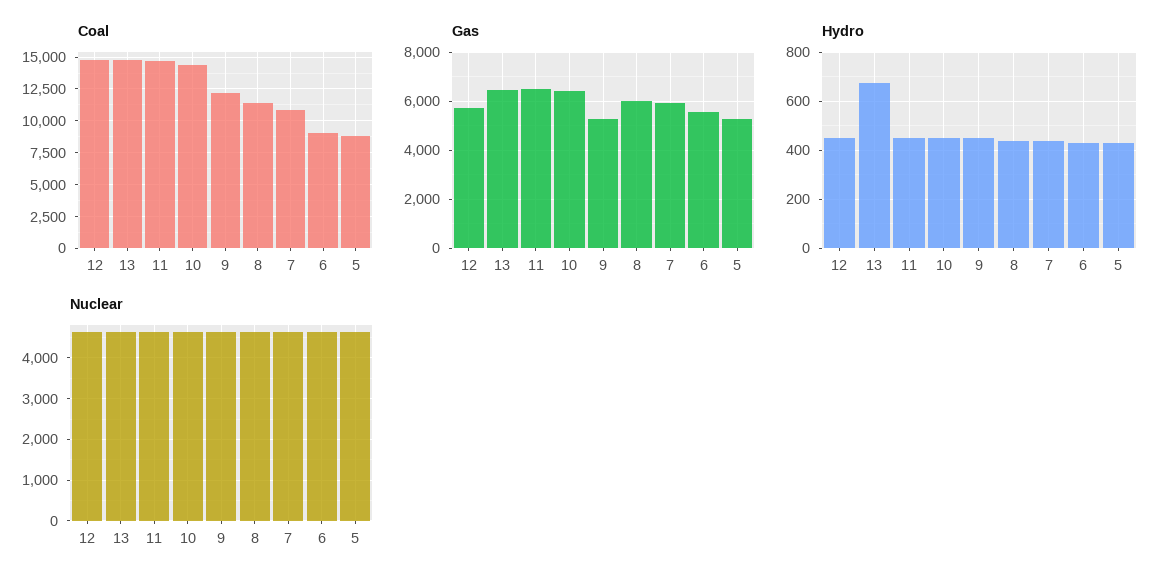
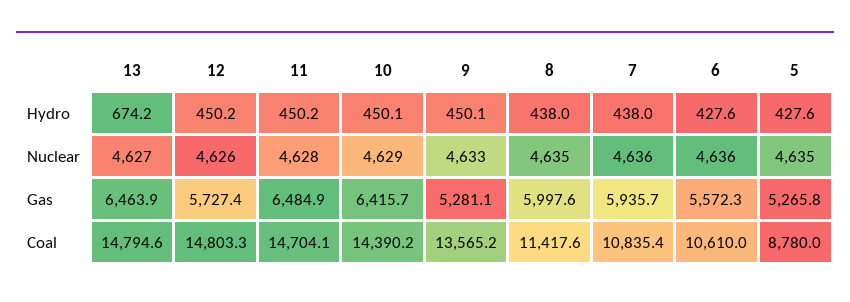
Coal, 9: 12000 -> 13565.2
Coal, 6: 9000 -> 10610

